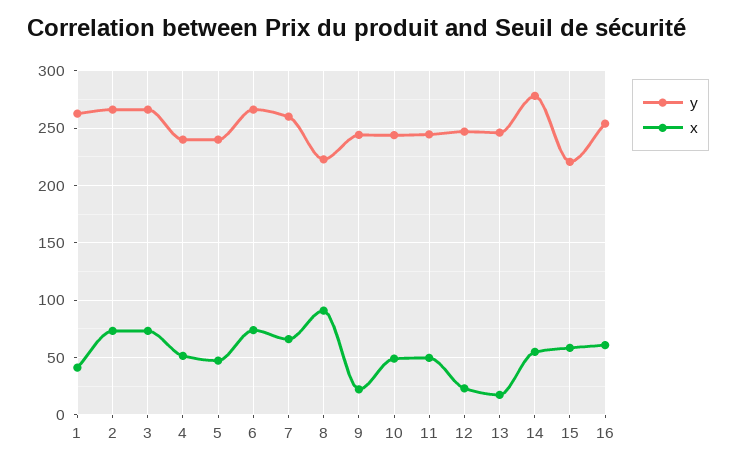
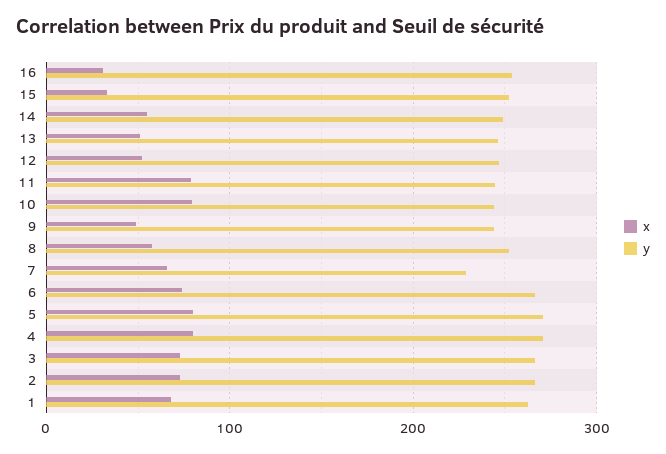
x, 1: 40 -> 70
y, 4: 240 -> 270
x, 4: 50 -> 80
y, 5: 240 -> 270
x, 5: 50 -> 80
y, 7: 260 -> 230
y, 8: 220 -> 250
x, 8: 90 -> 60
x, 9: 20 -> 50
x, 10: 50 -> 80
x, 11: 50 -> 80
x, 12: 20 -> 50
x, 13: 20 -> 50
y, 14: 280 -> 250
y, 15: 220 -> 250
x, 15: 60 -> 30
x, 16: 60 -> 30

